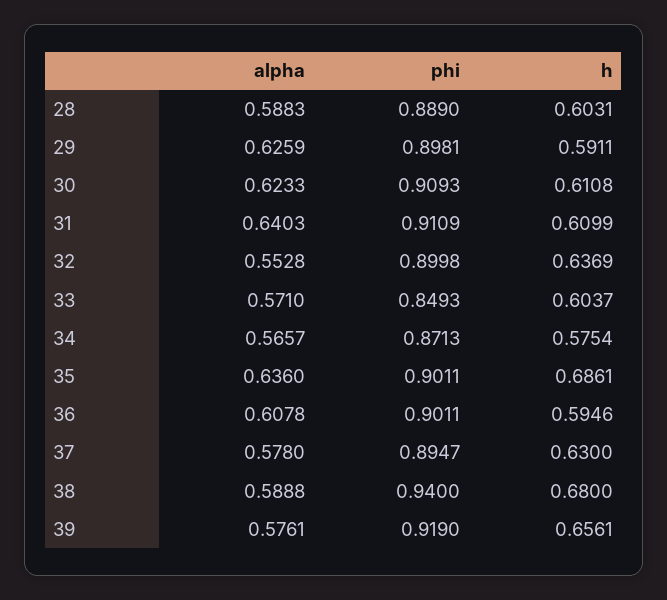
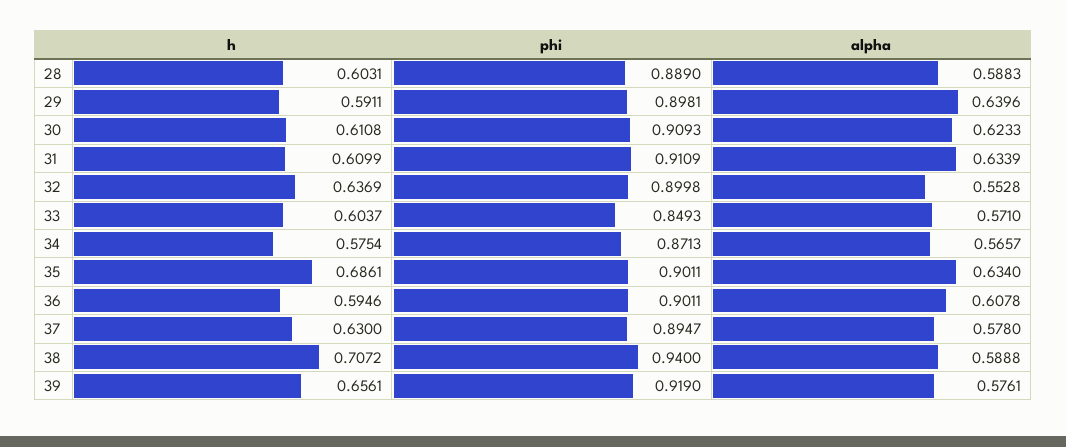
alpha, 29: 0.6259 -> 0.6396
alpha, 31: 0.6403 -> 0.6339
alpha, 35: 0.636 -> 0.634
h, 38: 0.68 -> 0.7072

